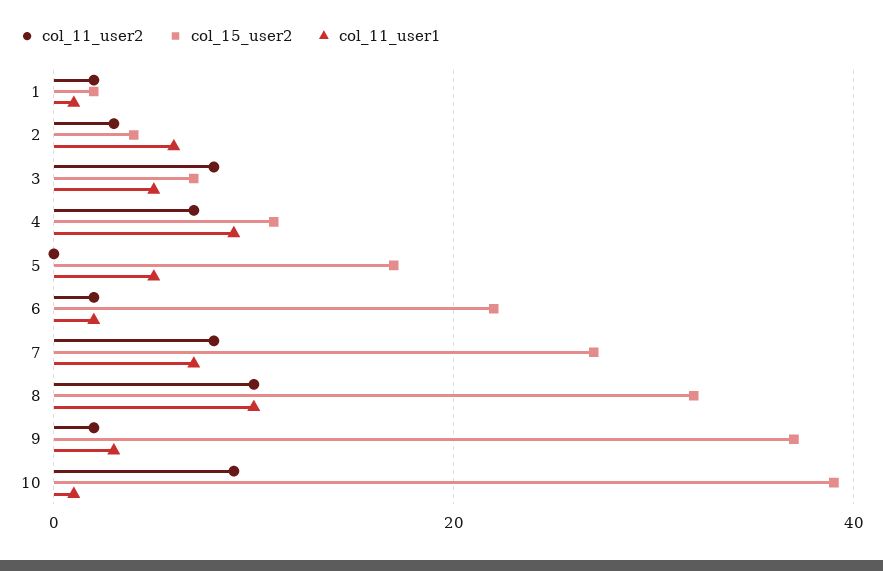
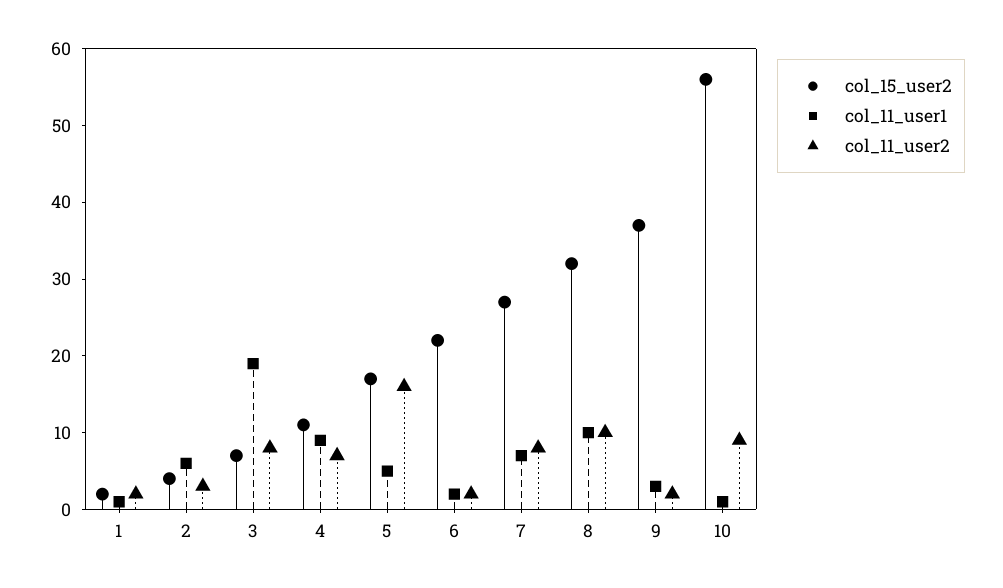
col_11_user1, 3: 5 -> 20
col_11_user2, 5: 0 -> 15
col_15_user2, 10: 40 -> 55

